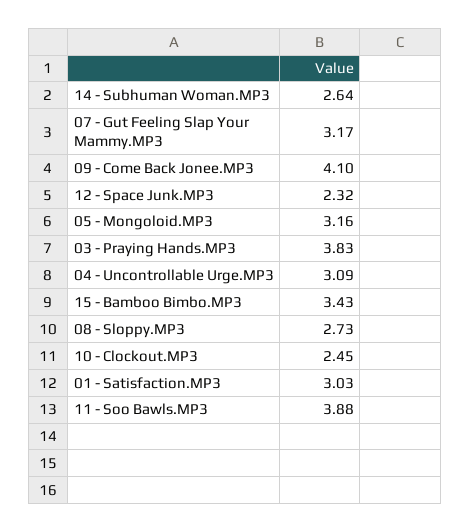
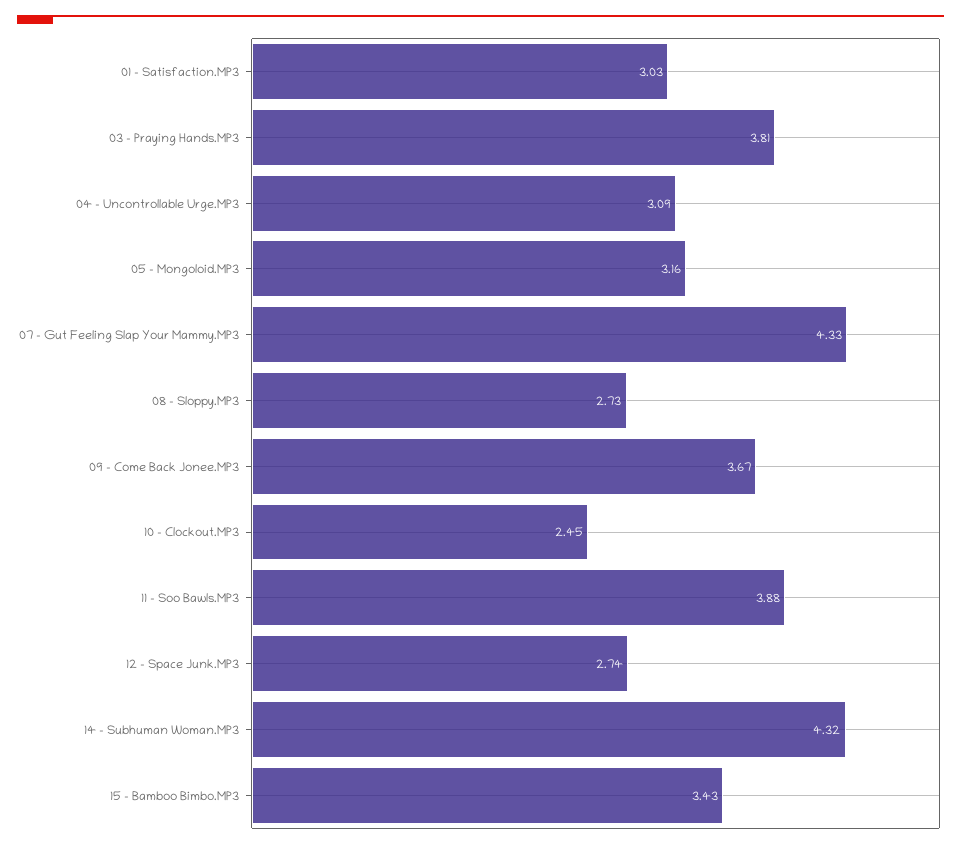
14 - Subhuman Woman.MP3: 2.64 -> 4.32
07 - Gut Feeling Slap Your Mammy.MP3: 3.17 -> 4.33
09 - Come Back Jonee.MP3: 4.1 -> 3.67
12 - Space Junk.MP3: 2.32 -> 2.74
03 - Praying Hands.MP3: 3.83 -> 3.81

